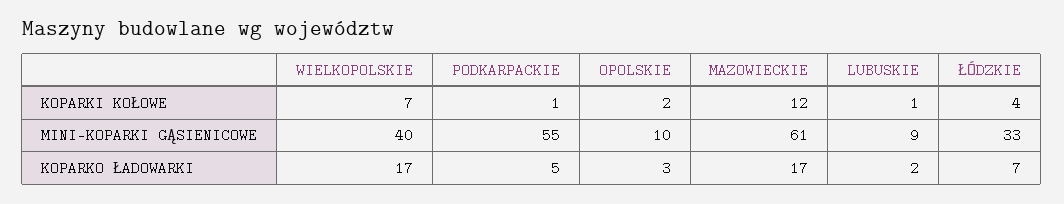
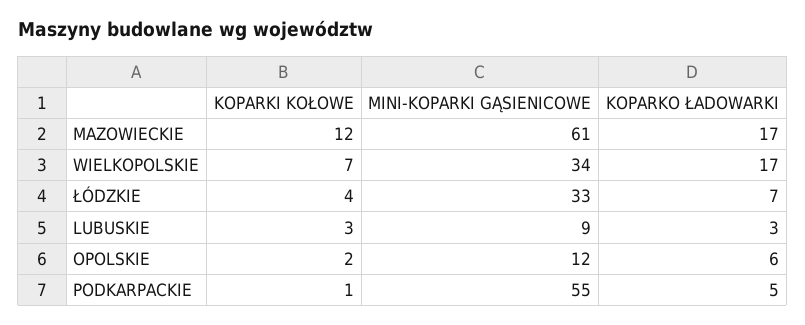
LUBUSKIE, KOPARKI KOŁOWE: 1 -> 3
WIELKOPOLSKIE, MINI-KOPARKI GĄSIENICOWE: 40 -> 34
OPOLSKIE, MINI-KOPARKI GĄSIENICOWE: 10 -> 12
OPOLSKIE, KOPARKO ŁADOWARKI: 3 -> 6
LUBUSKIE, KOPARKO ŁADOWARKI: 2 -> 3

